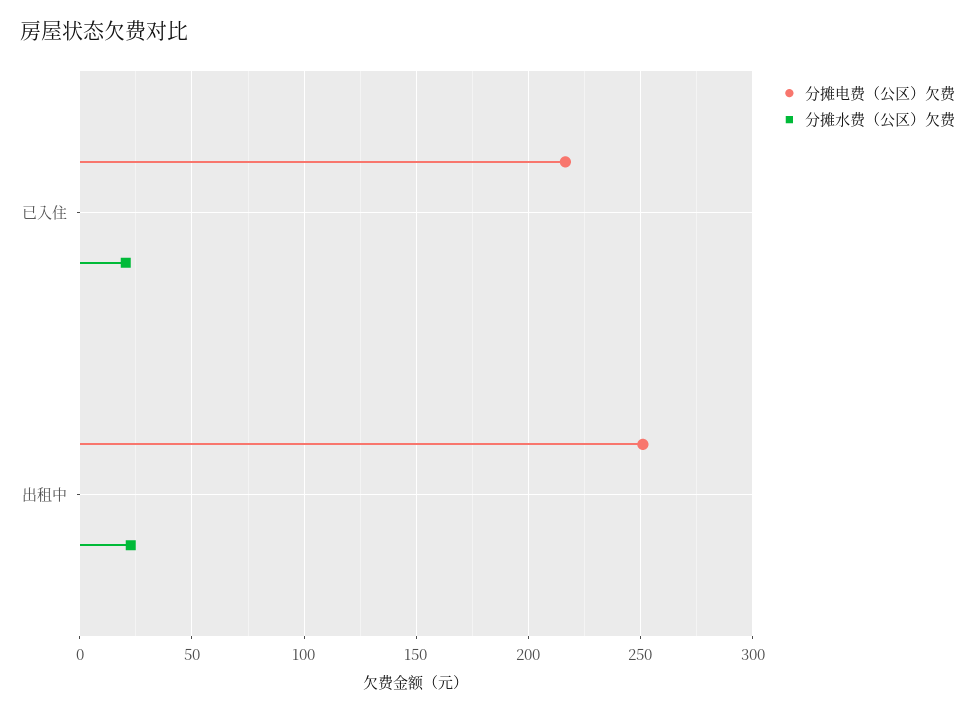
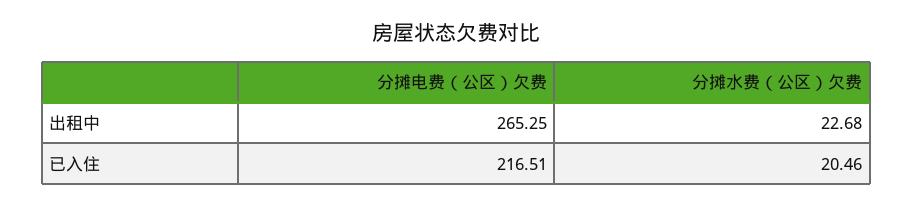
分摊电费（公区）欠费, 出租中: 250 -> 265.25

